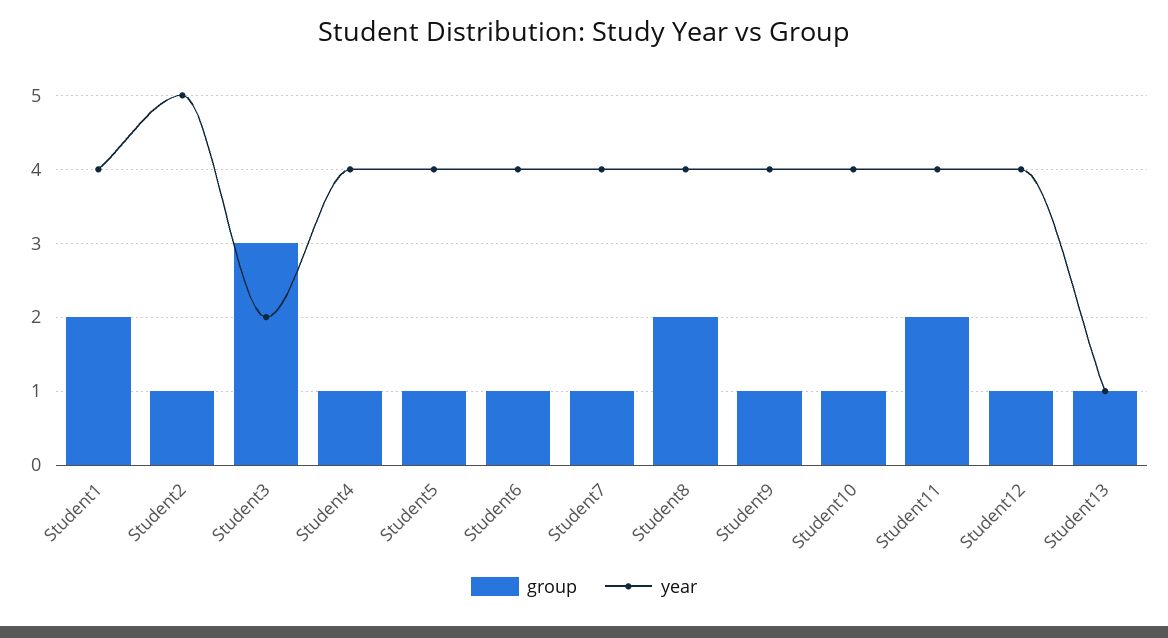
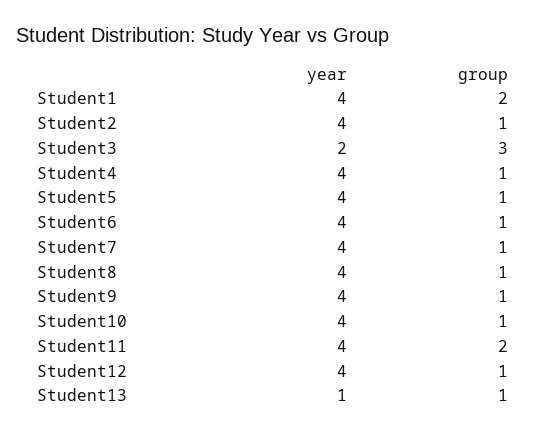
year, Student2: 5 -> 4
group, Student8: 2 -> 1

